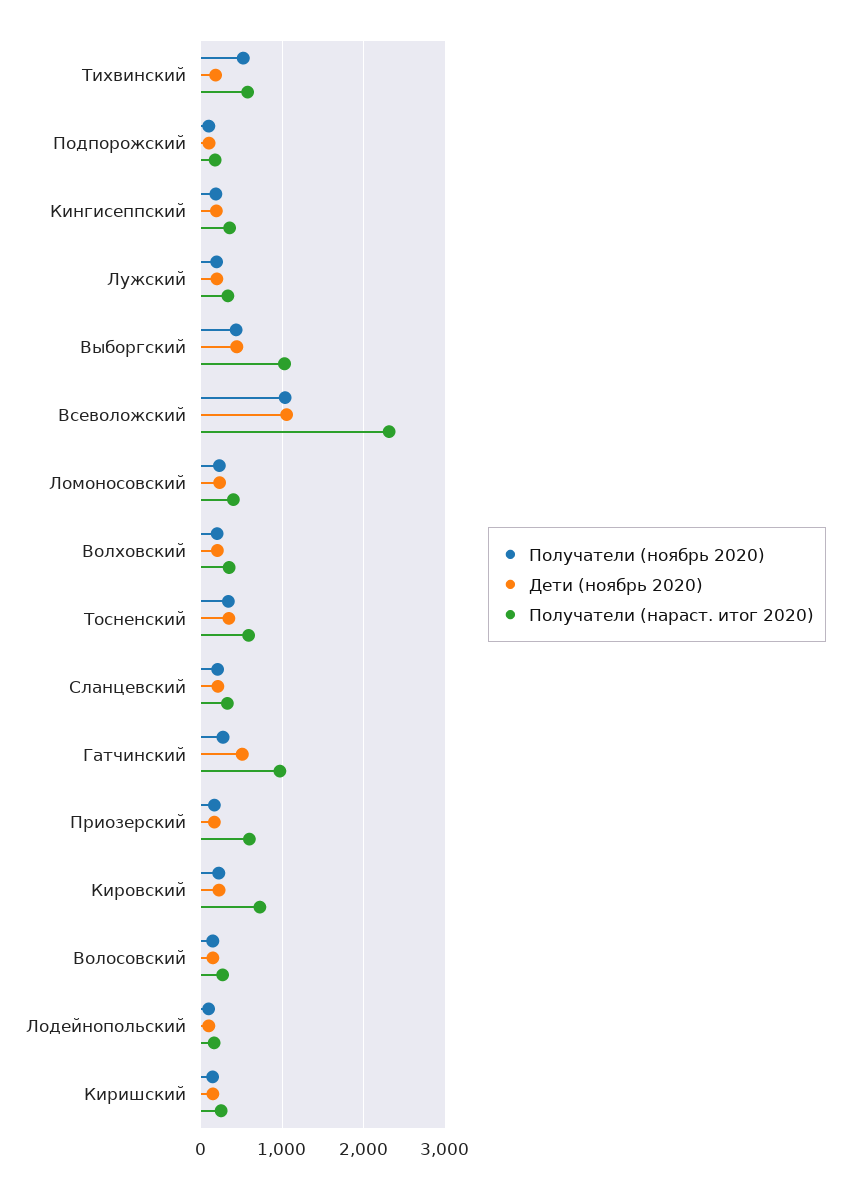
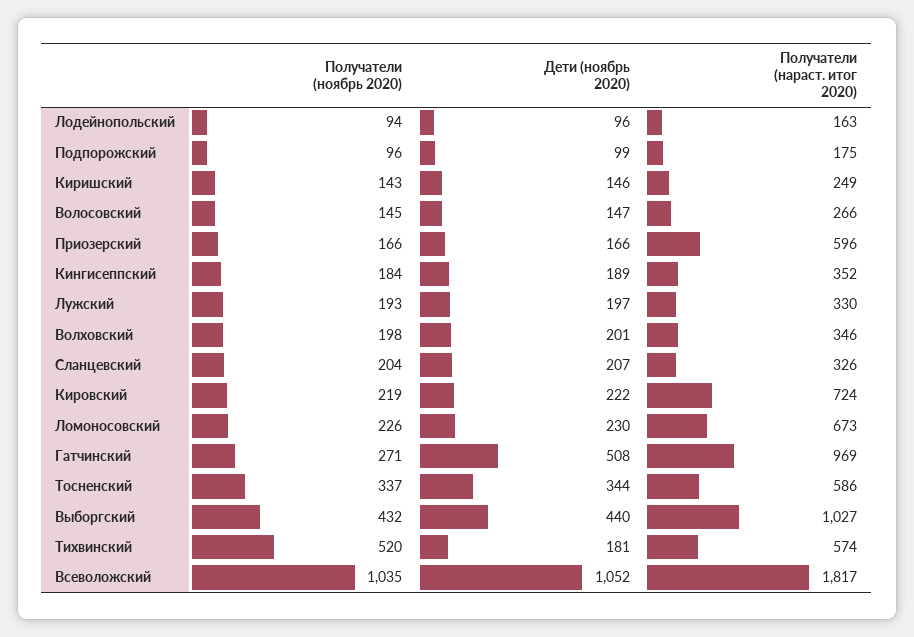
Получатели (нараст. итог 2020), Всеволожский: 2300 -> 1817
Получатели (нараст. итог 2020), Ломоносовский: 400 -> 673

